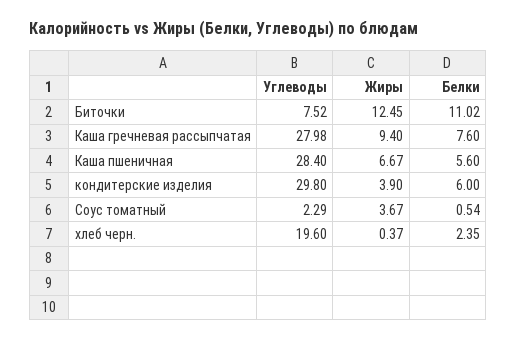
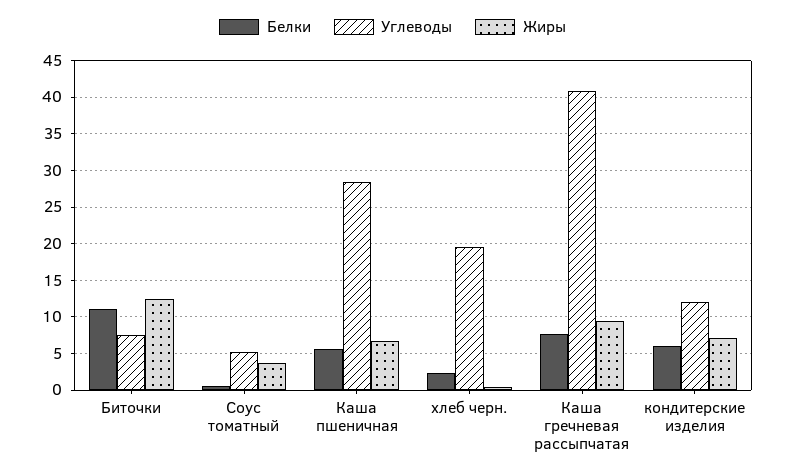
Углеводы, Каша гречневая рассыпчатая: 27.98 -> 41
Углеводы, кондитерские изделия: 29.8 -> 12
Жиры, кондитерские изделия: 3.9 -> 7
Углеводы, Соус томатный: 2.29 -> 5

